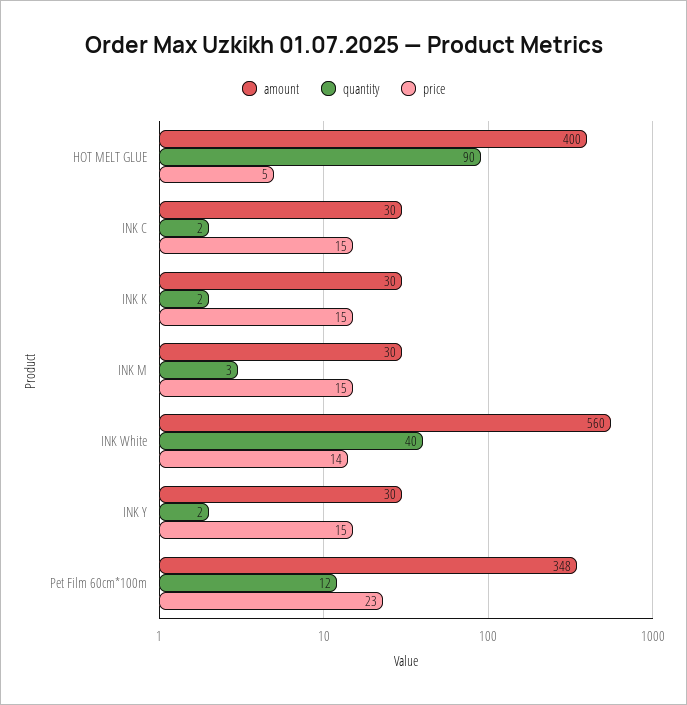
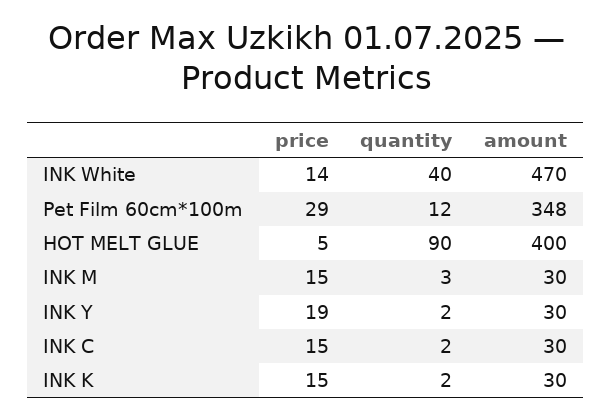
amount, INK White: 560 -> 470
price, INK Y: 15 -> 19
price, Pet Film 60cm*100m: 23 -> 29

